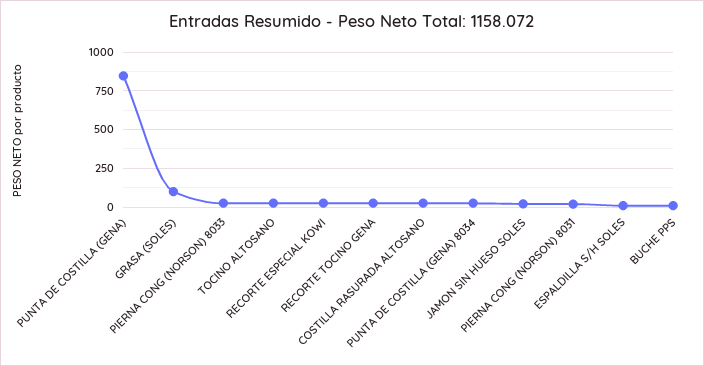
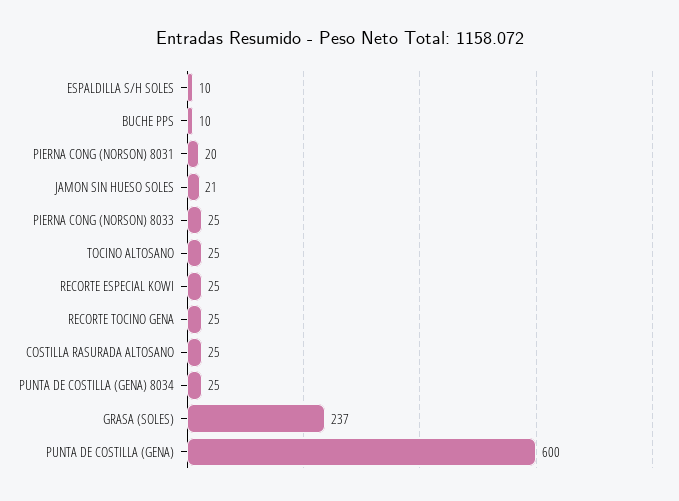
PUNTA DE COSTILLA (GENA): 850 -> 600
GRASA (SOLES): 100 -> 237

